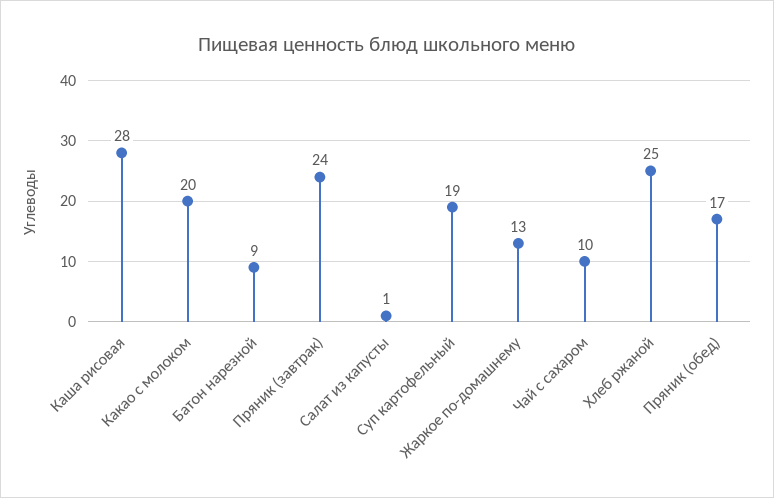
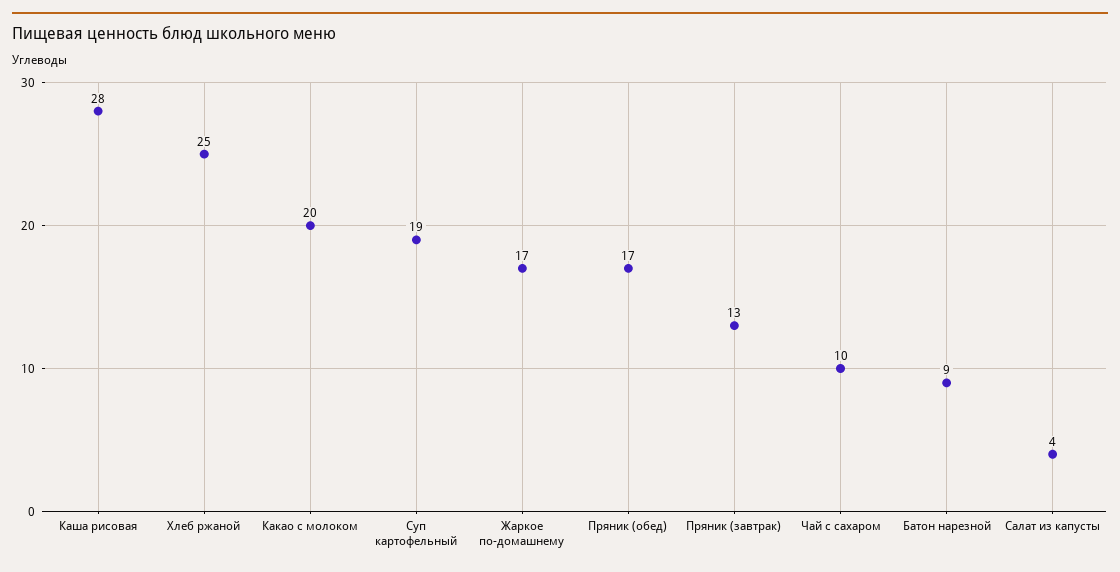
Пряник (завтрак): 24 -> 13
Салат из капусты: 1 -> 4
Жаркое по-домашнему: 13 -> 17

